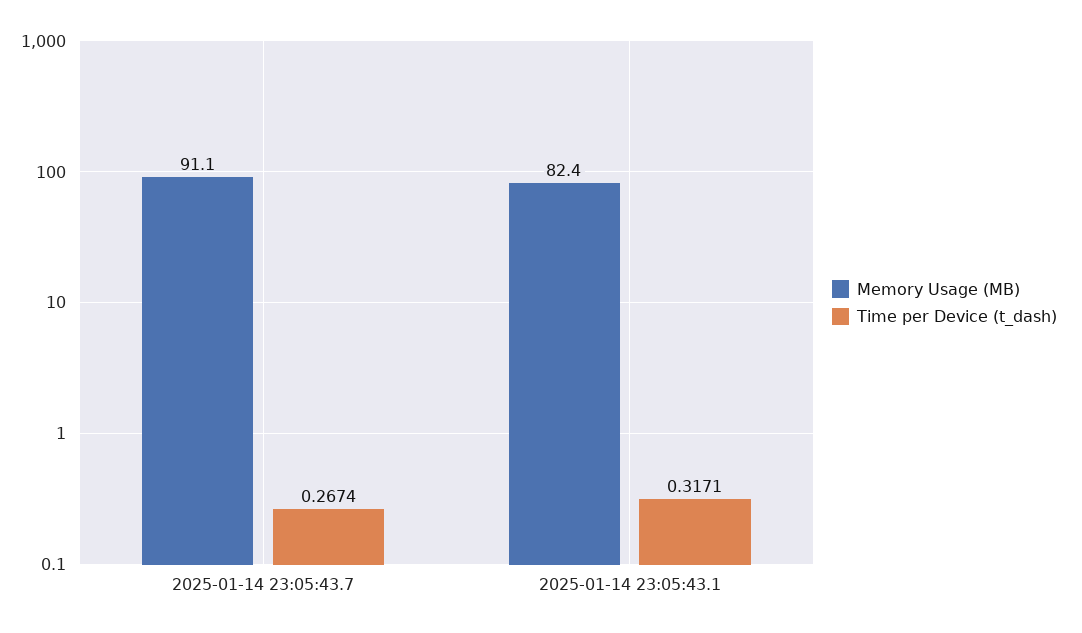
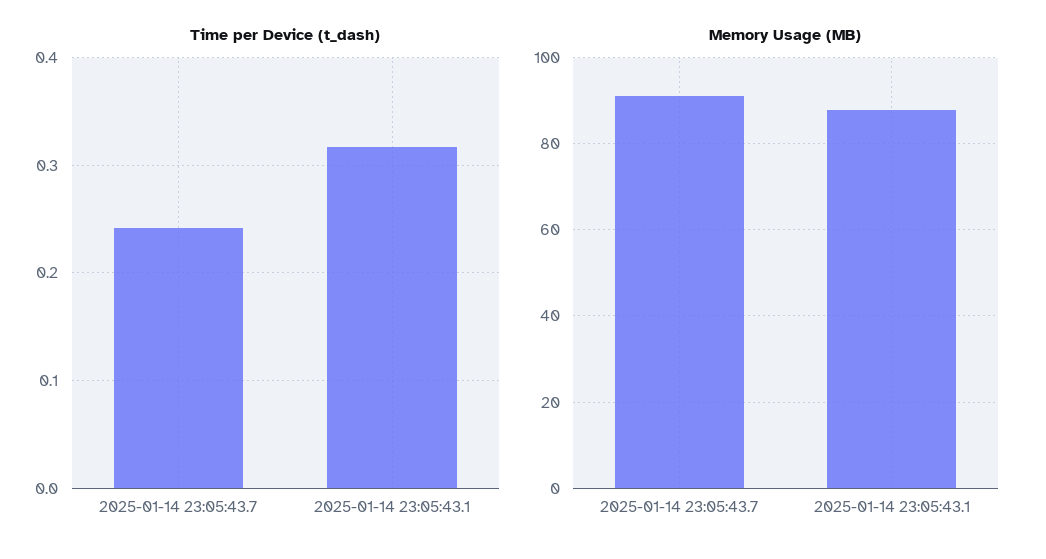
Time per Device (t_dash), 2025-01-14 23:05:43.7: 0.2674 -> 0.24
Memory Usage (MB), 2025-01-14 23:05:43.1: 82.4 -> 88

